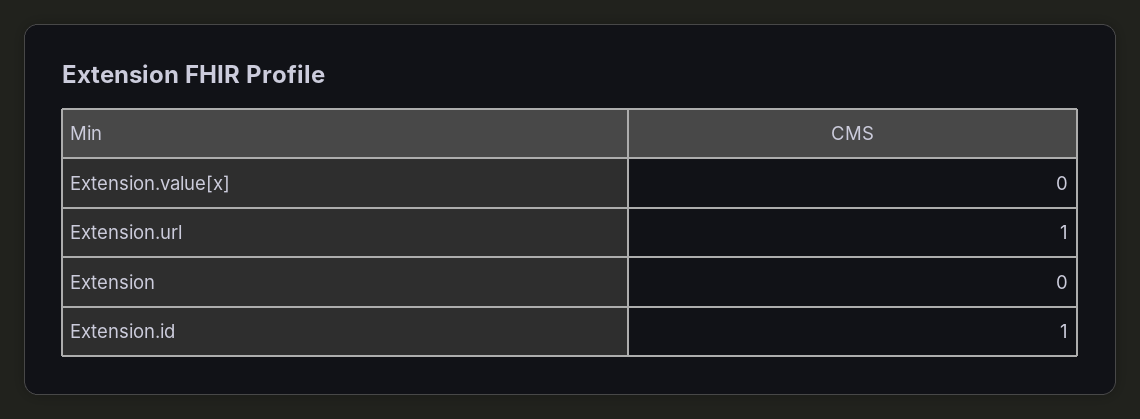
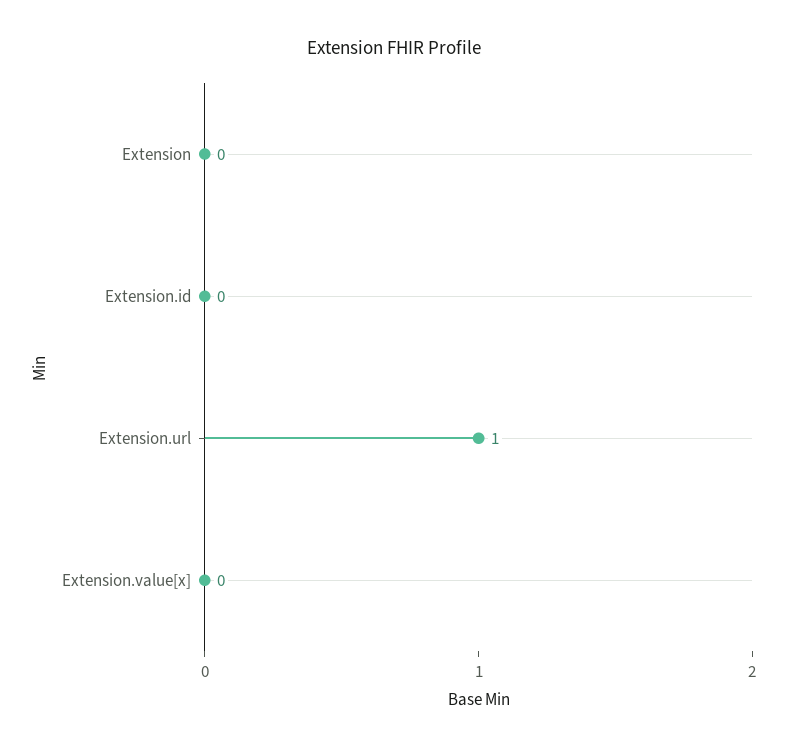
Extension.id: 1 -> 0

